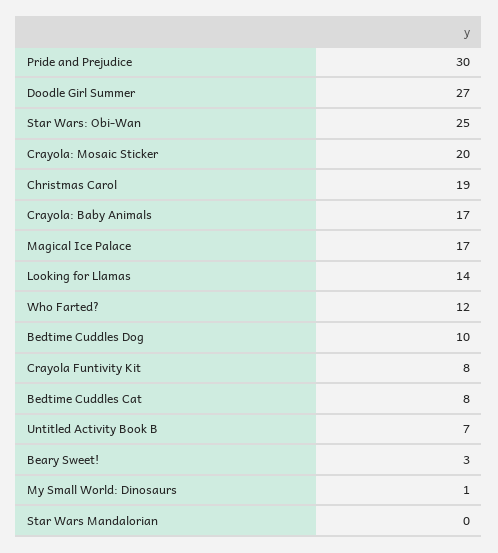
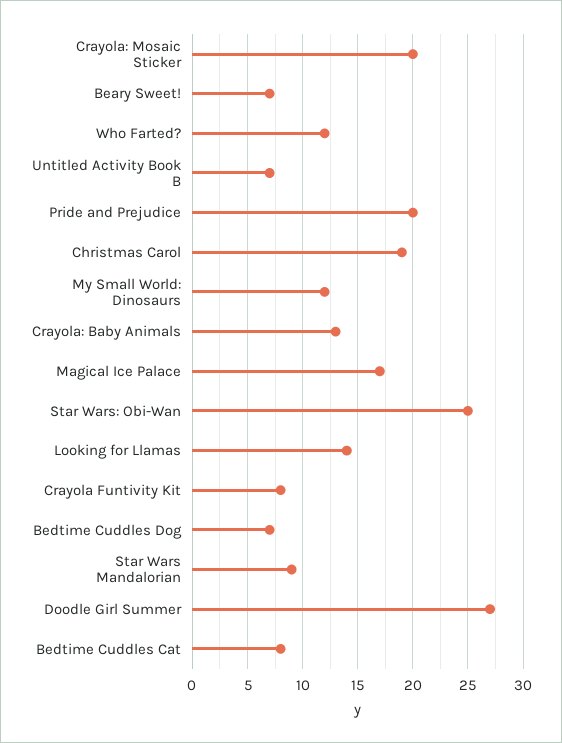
Pride and Prejudice: 30 -> 20
Crayola: Baby Animals: 17 -> 13
Bedtime Cuddles Dog: 10 -> 7
Beary Sweet!: 3 -> 7
My Small World: Dinosaurs: 1 -> 12
Star Wars Mandalorian: 0 -> 9

